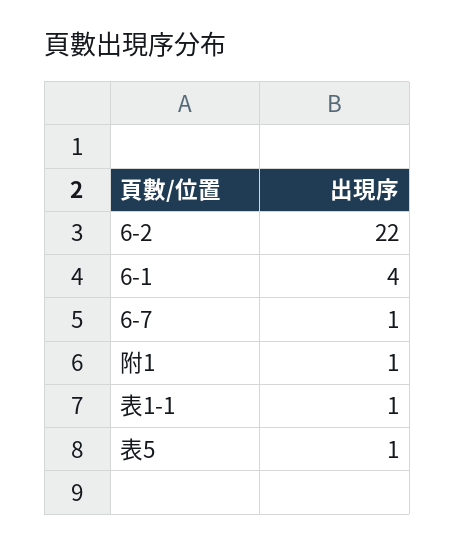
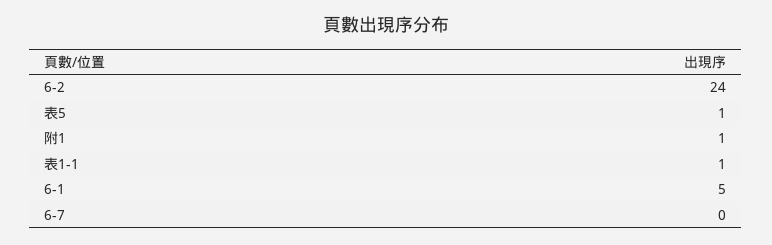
6-2: 22 -> 24
6-1: 4 -> 5
6-7: 1 -> 0

